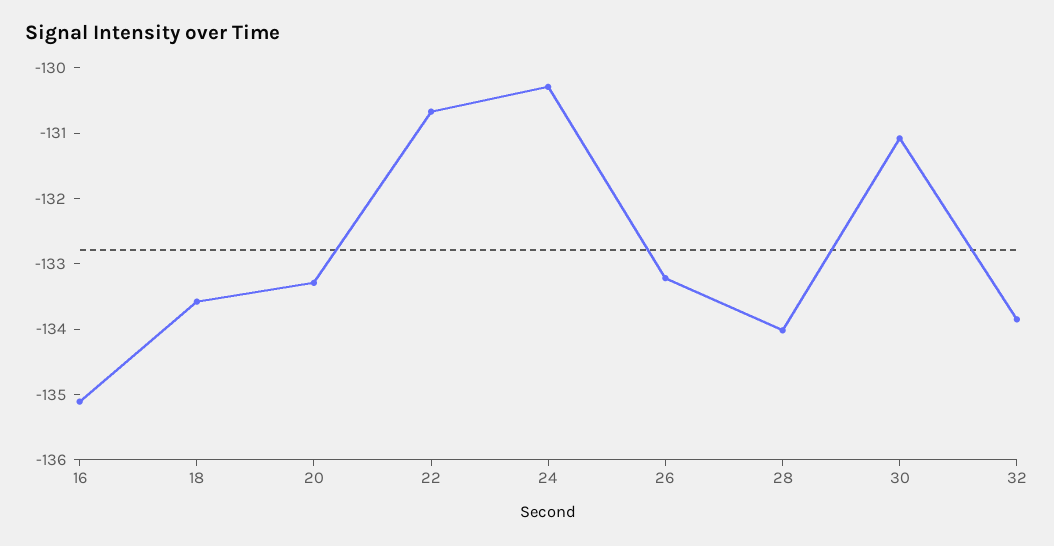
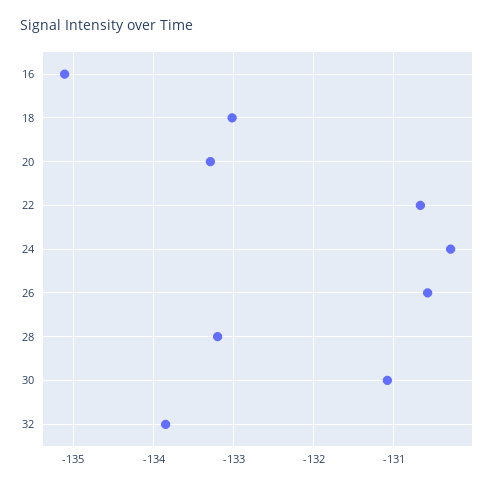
18: -133.6 -> -133
26: -133.2 -> -130.6
28: -134 -> -133.2

